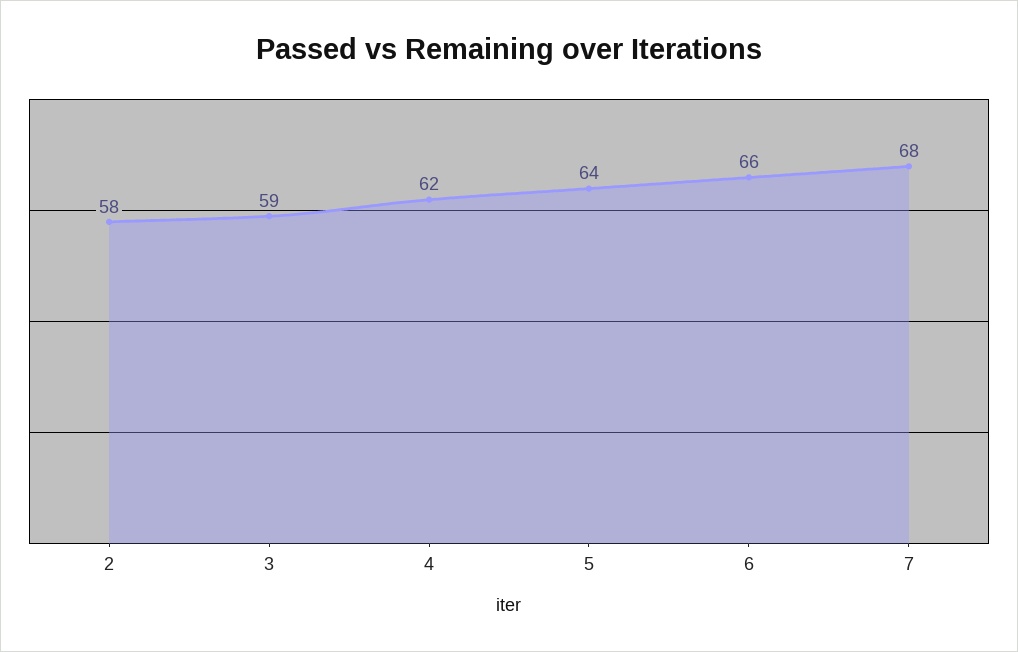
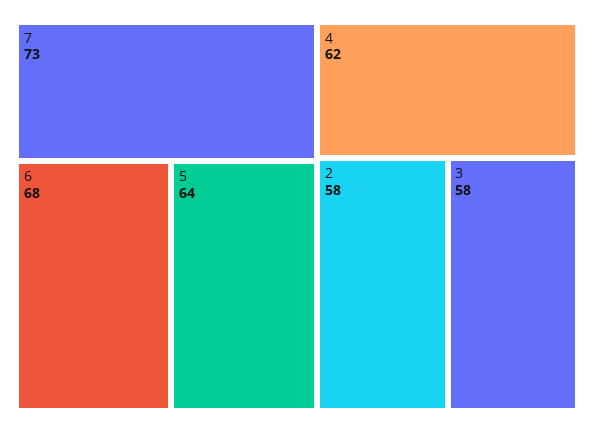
3: 59 -> 58
6: 66 -> 68
7: 68 -> 73

